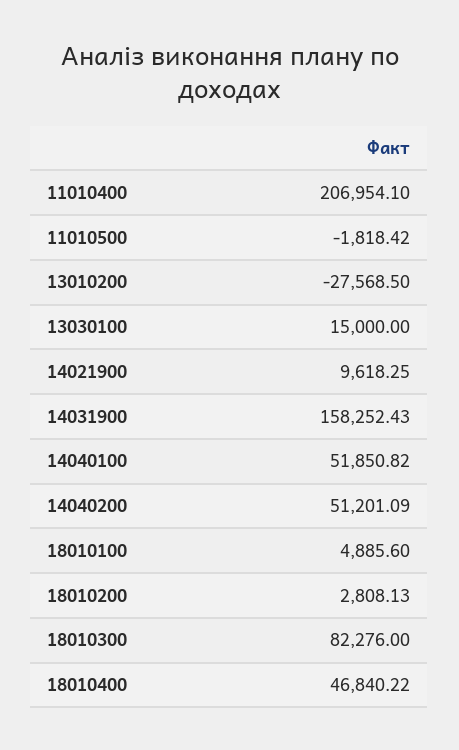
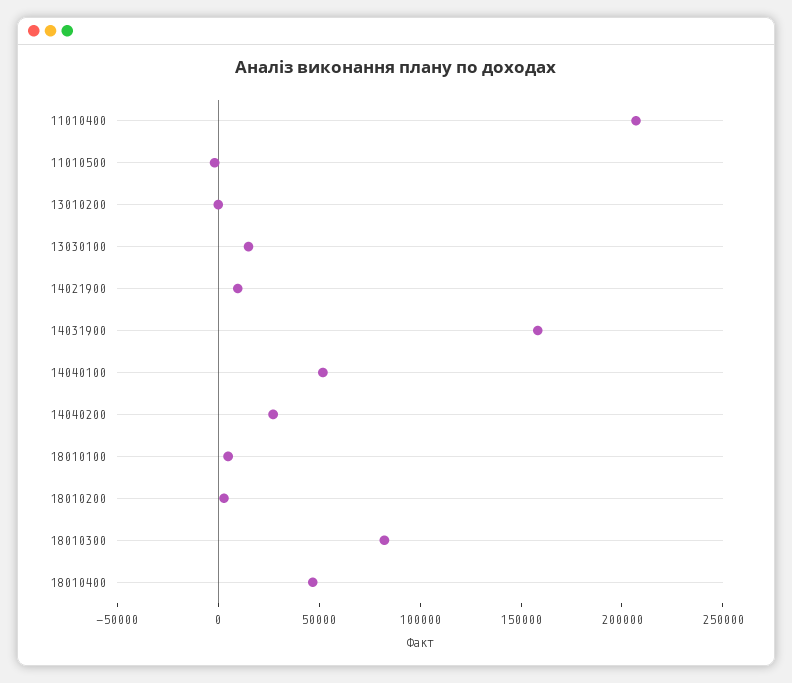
13010200: -27568.5 -> 0
14040200: 51201.09 -> 30000

